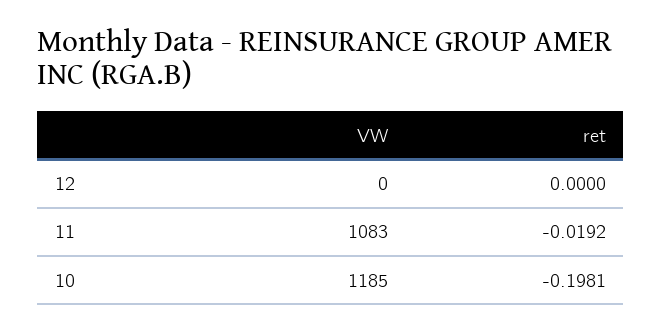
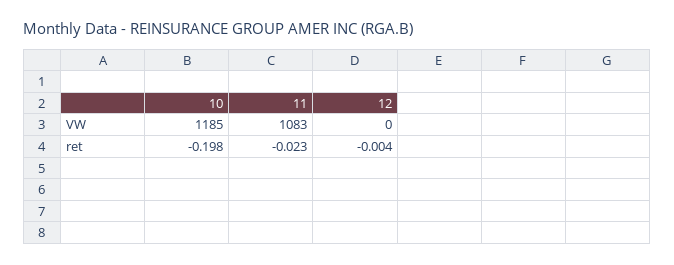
ret, 12: 0 -> -0.004
ret, 11: -0.0192 -> -0.023

